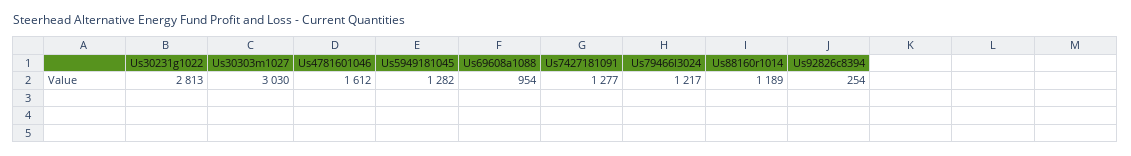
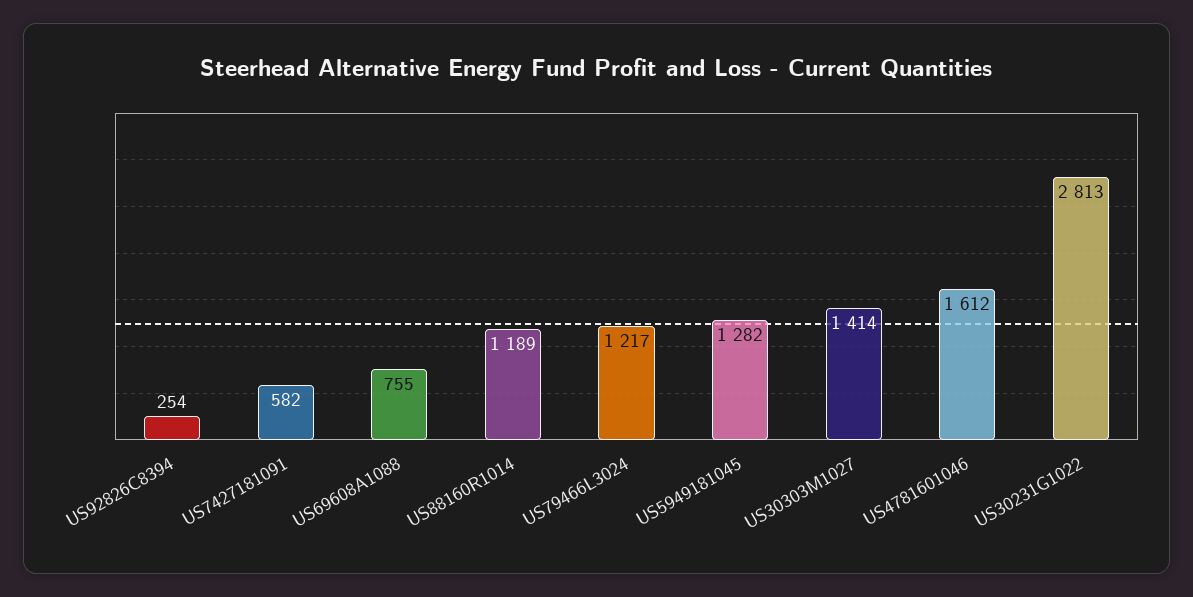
Us30303m1027: 3030 -> 1414
Us69608a1088: 954 -> 755
Us7427181091: 1277 -> 582

